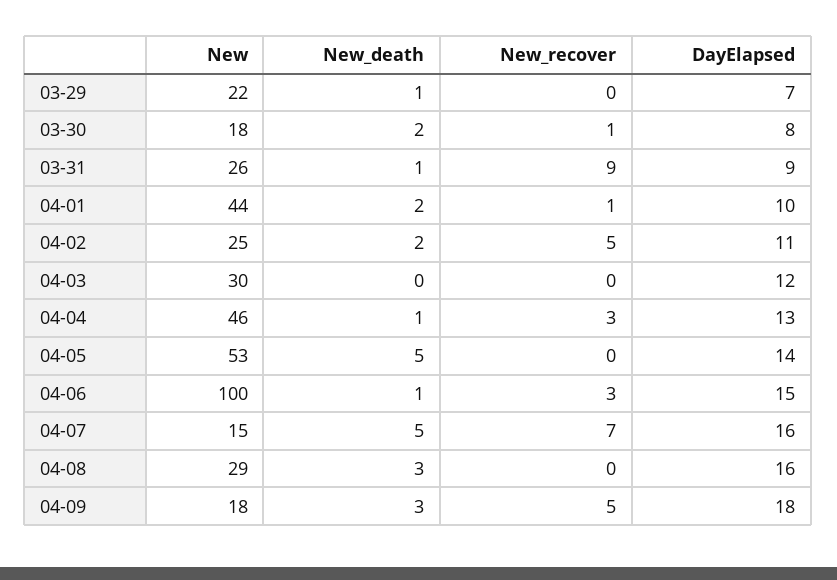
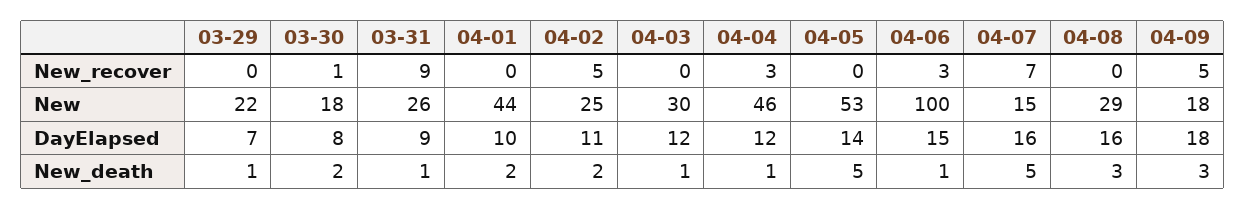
New_recover, 04-01: 1 -> 0
New_death, 04-03: 0 -> 1
DayElapsed, 04-04: 13 -> 12

